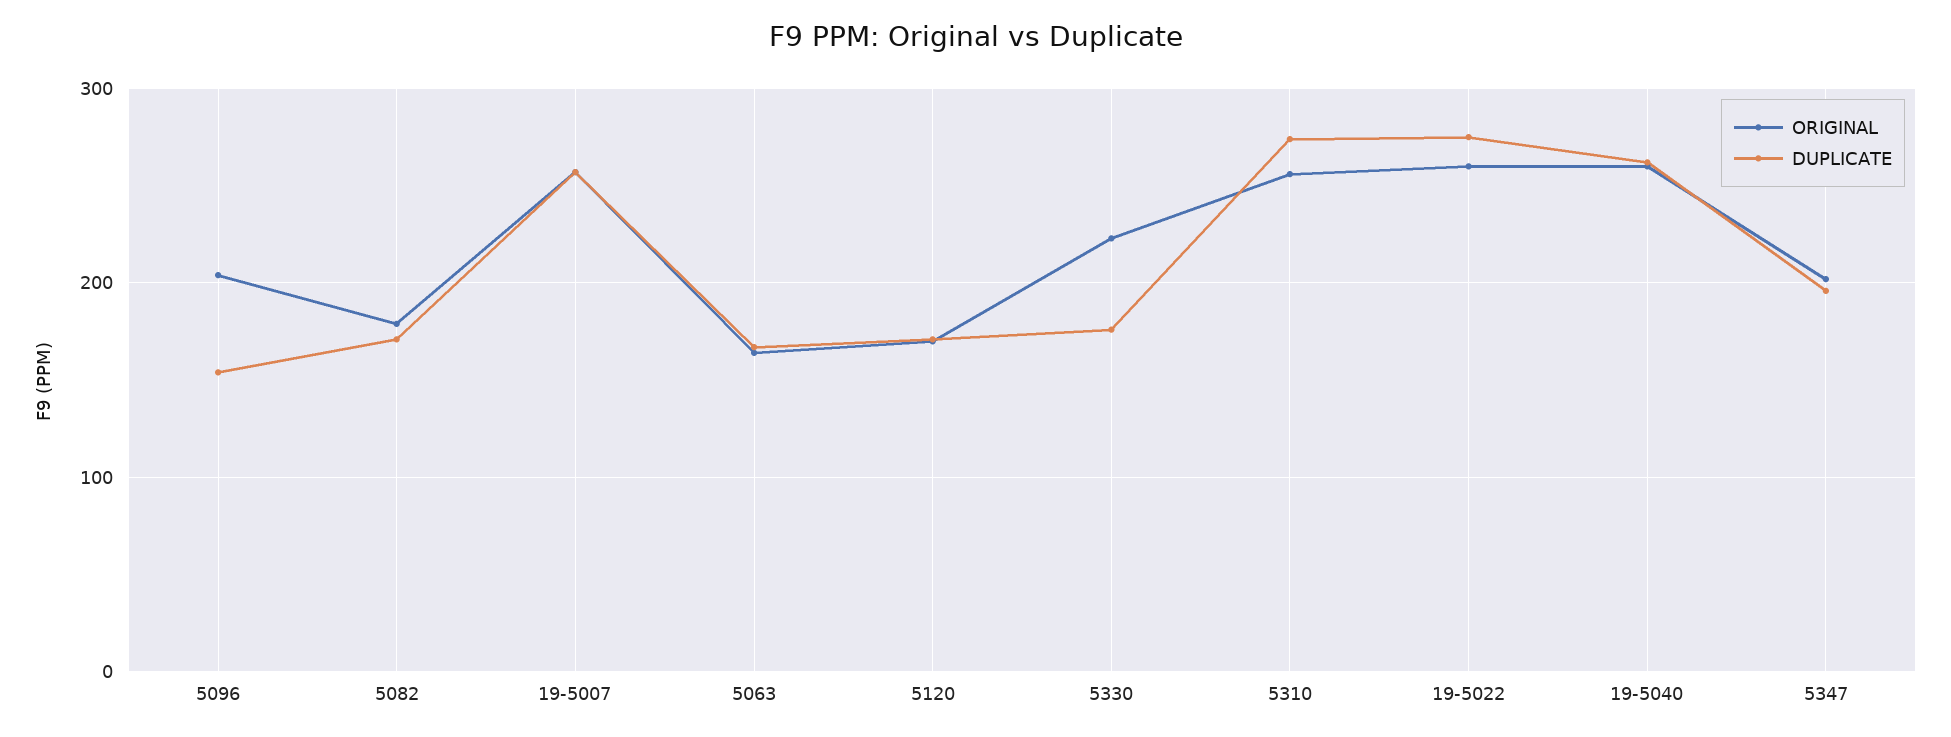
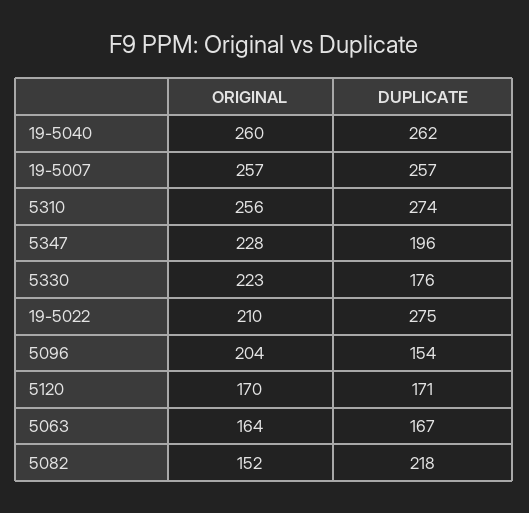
ORIGINAL, 5082: 180 -> 152
DUPLICATE, 5082: 170 -> 218
ORIGINAL, 19-5022: 260 -> 210
ORIGINAL, 5347: 200 -> 228

